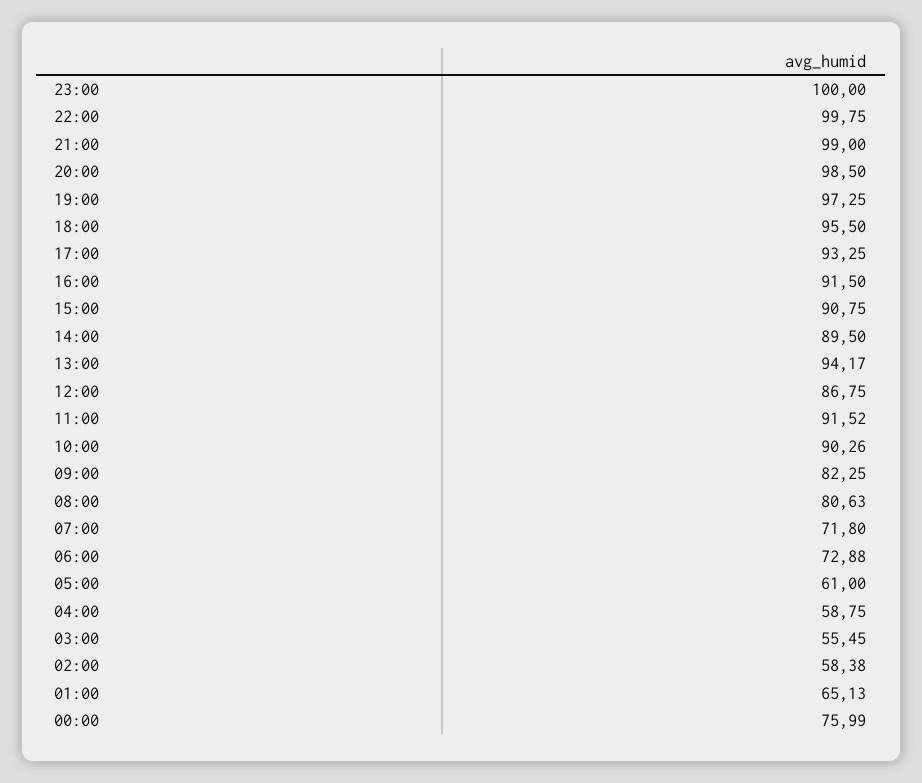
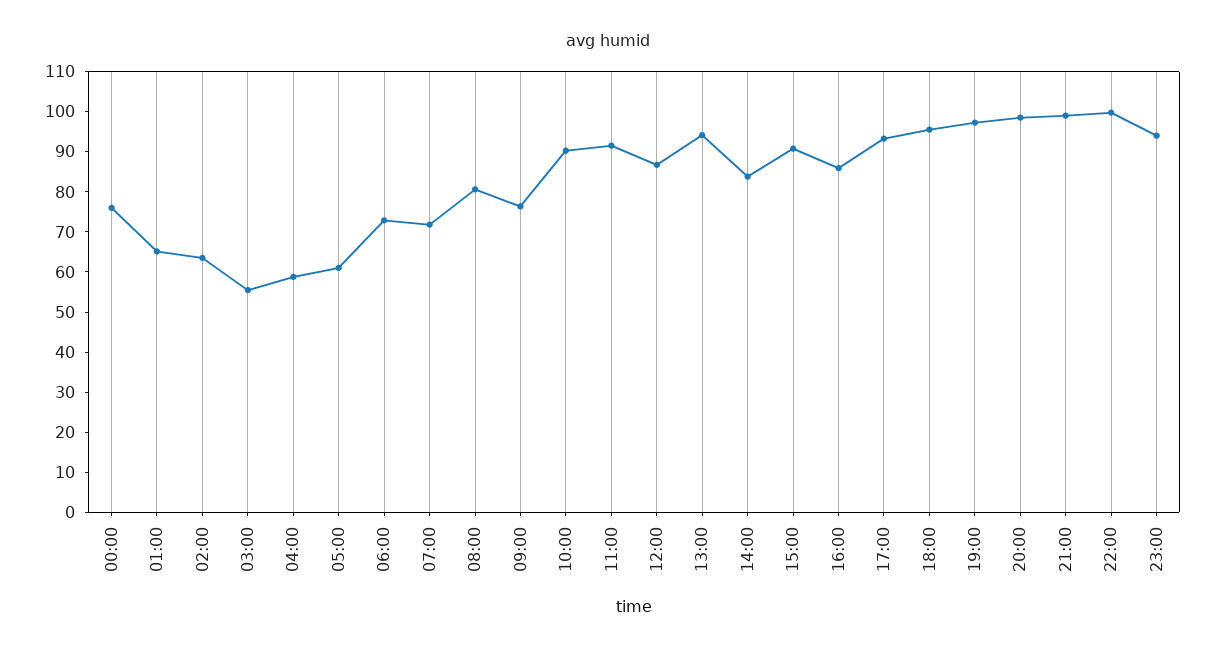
23:00: 100 -> 94
16:00: 91.5 -> 86
14:00: 89.5 -> 84
09:00: 82.25 -> 76
02:00: 58.38 -> 64

